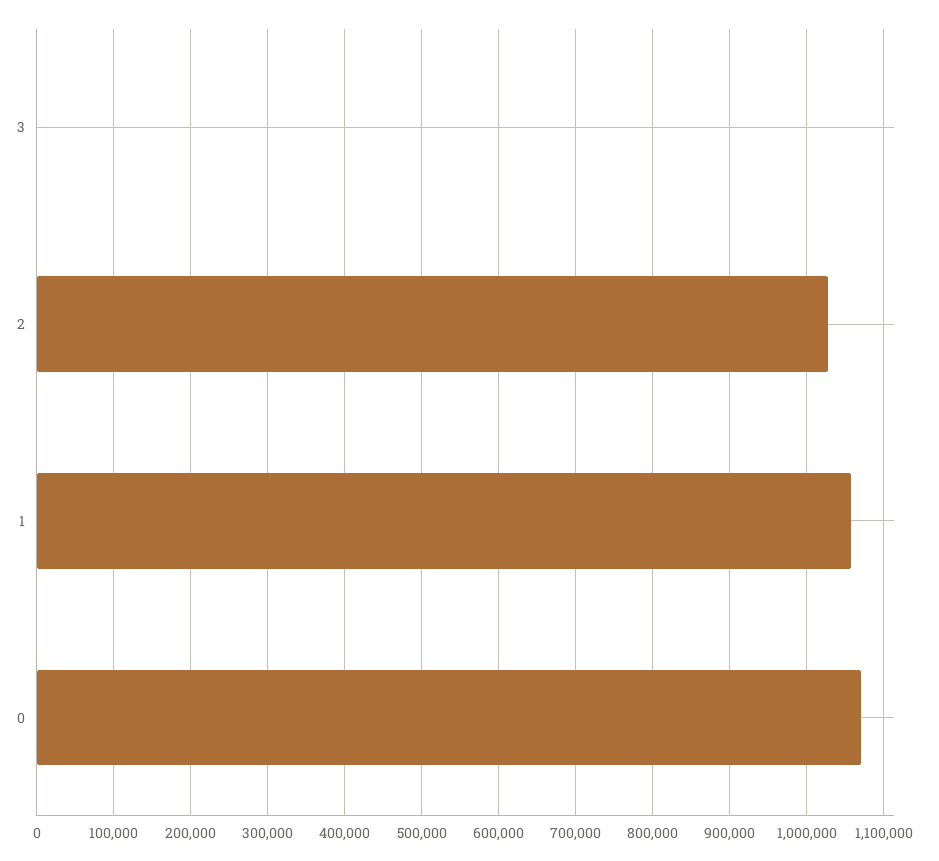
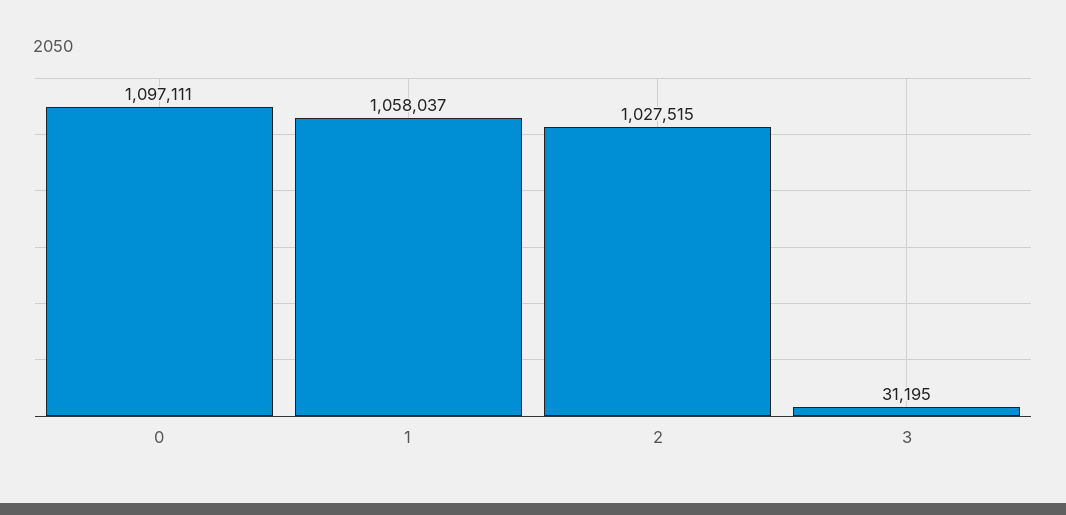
3: 0 -> 31195
0: 1070000 -> 1097111

